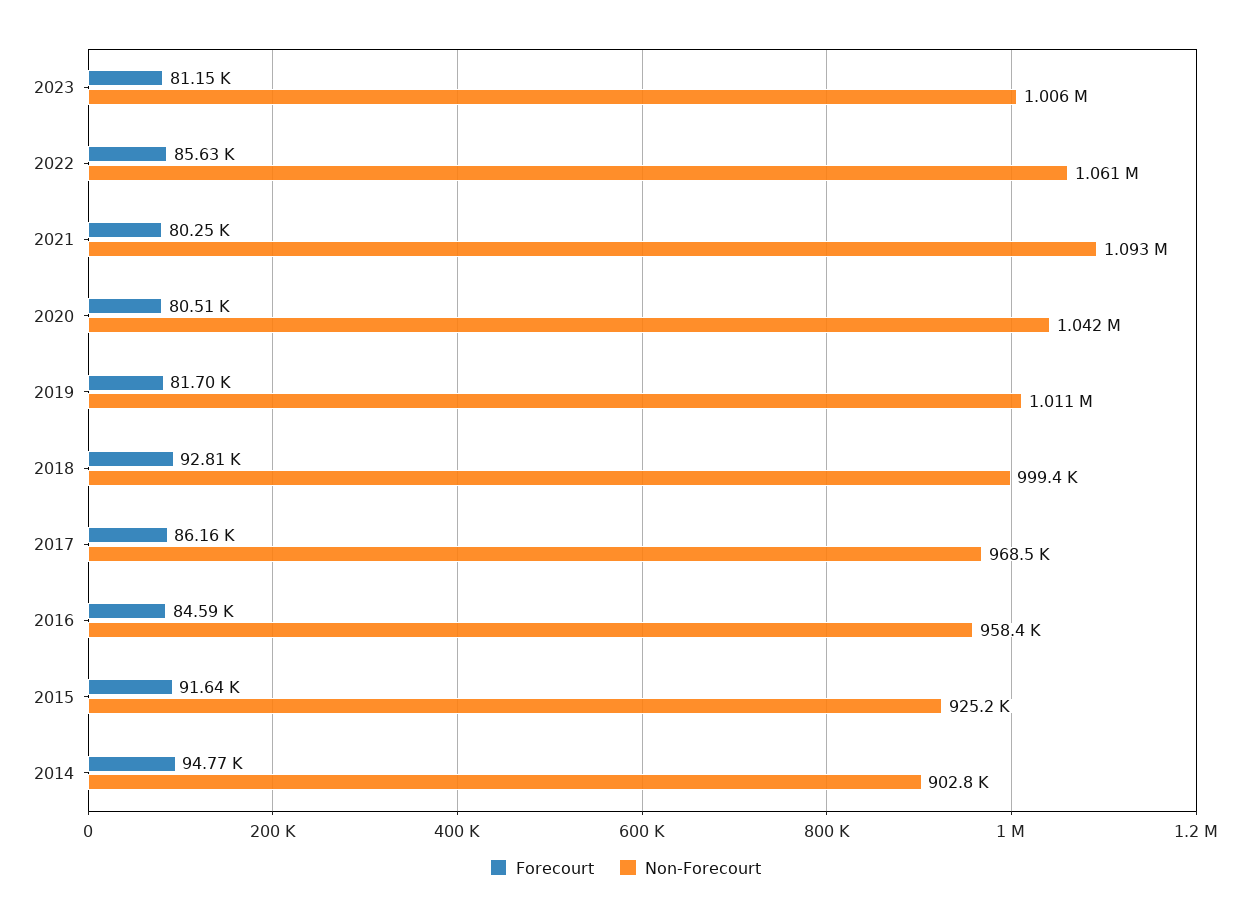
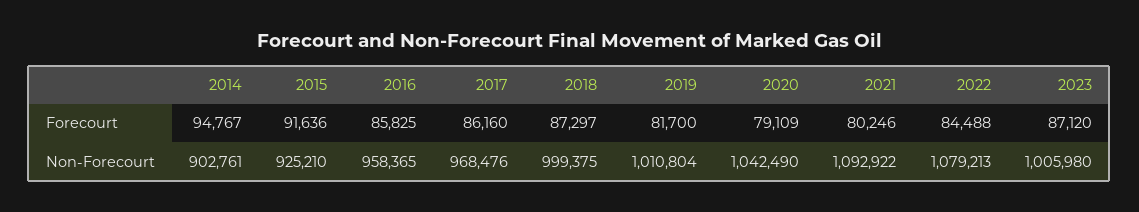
Forecourt, 2023: 81150 -> 87120
Forecourt, 2022: 85630 -> 84488
Non-Forecourt, 2022: 1061000 -> 1079213
Forecourt, 2020: 80510 -> 79109
Forecourt, 2018: 92810 -> 87297
Forecourt, 2016: 84590 -> 85825

